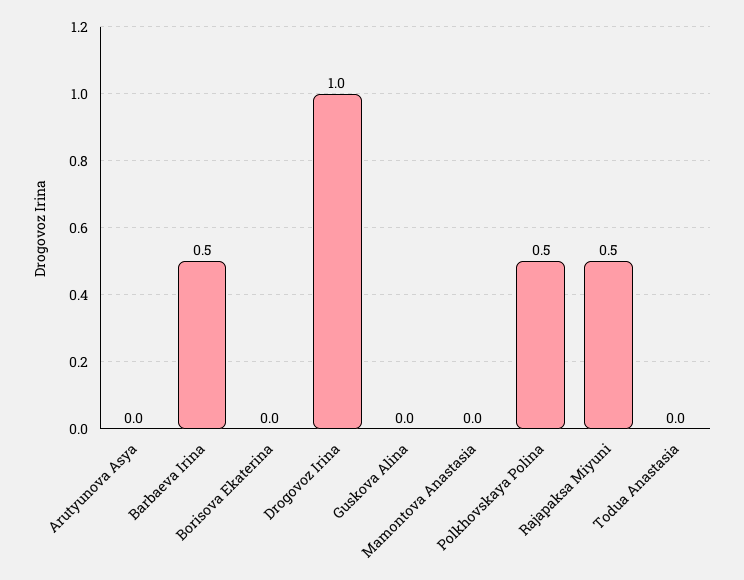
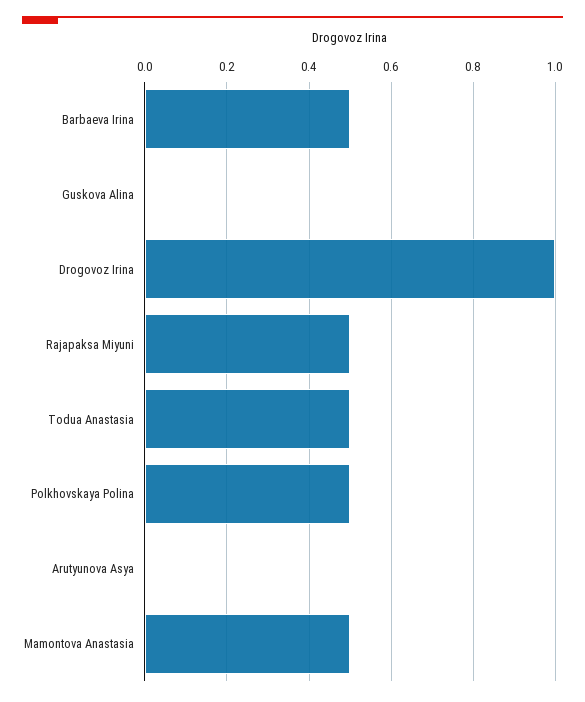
Borisova Ekaterina: 0 -> none
Mamontova Anastasia: 0 -> 0.5
Todua Anastasia: 0 -> 0.5

